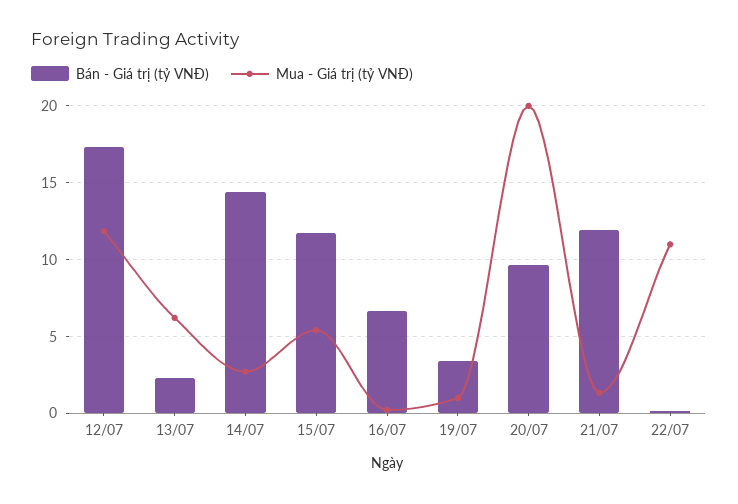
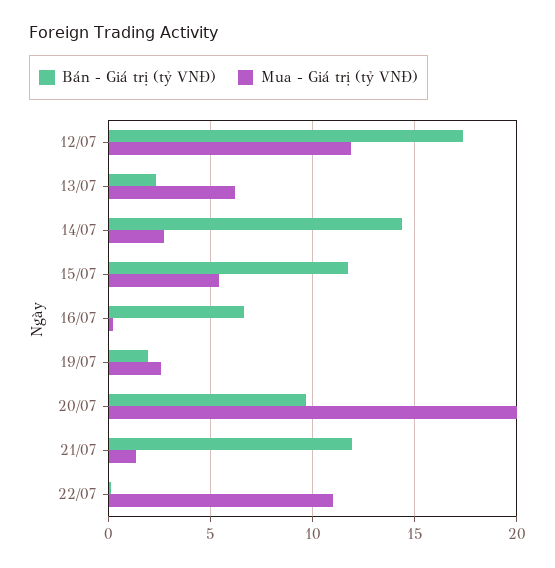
Bán - Giá trị (tỷ VNĐ), 19/07: 3.5 -> 2
Mua - Giá trị (tỷ VNĐ), 19/07: 1 -> 2.5

